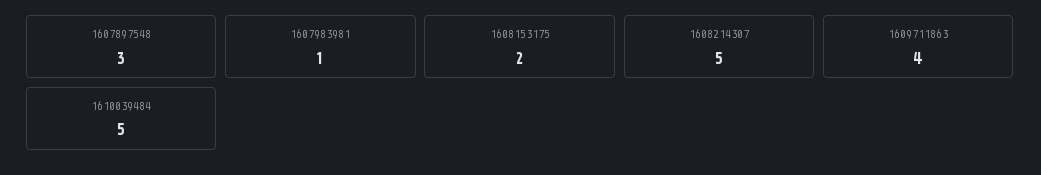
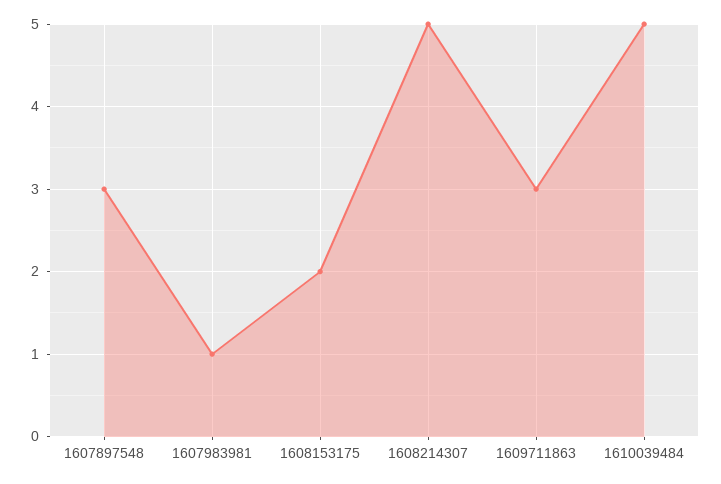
1609711863: 4 -> 3

